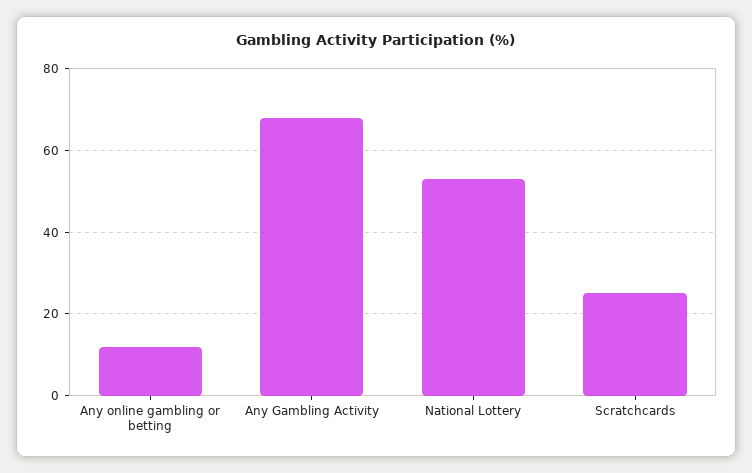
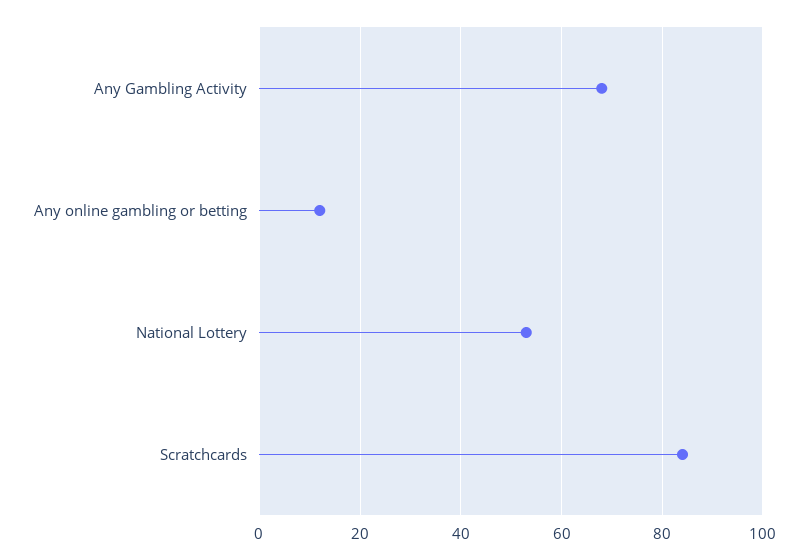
Scratchcards: 25 -> 85

